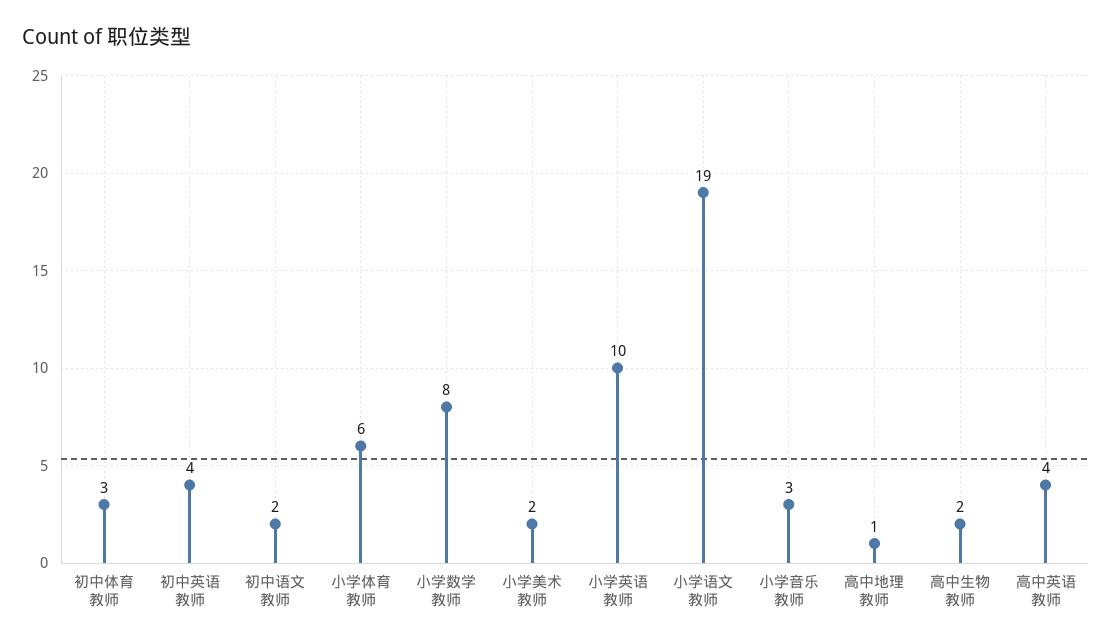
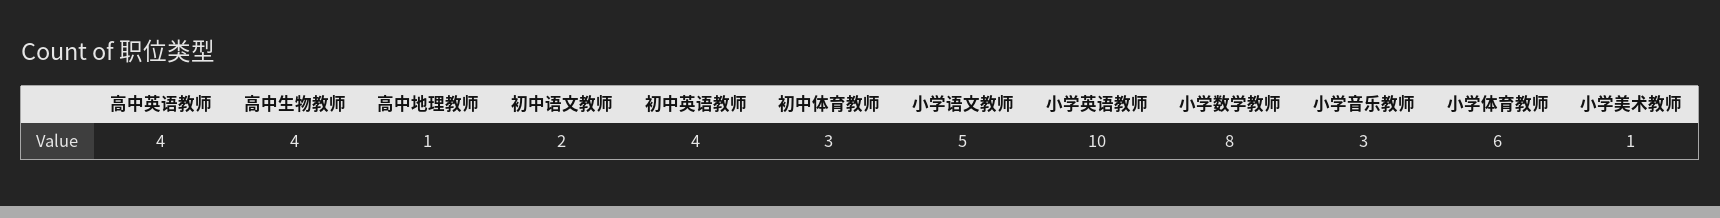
小学美术教师: 2 -> 1
小学语文教师: 19 -> 5
高中生物教师: 2 -> 4

